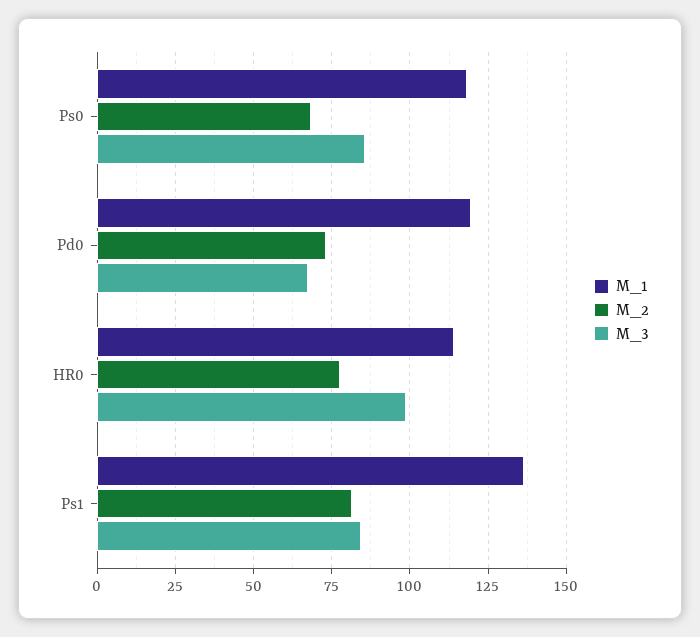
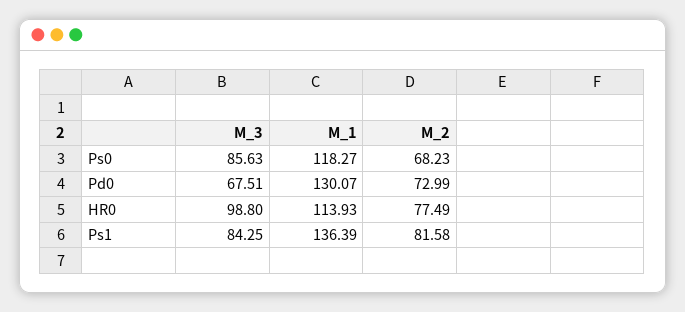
M_1, Pd0: 120 -> 130.07

